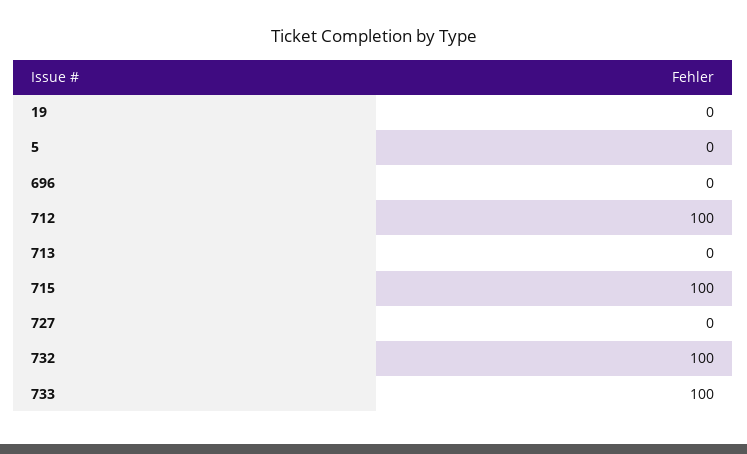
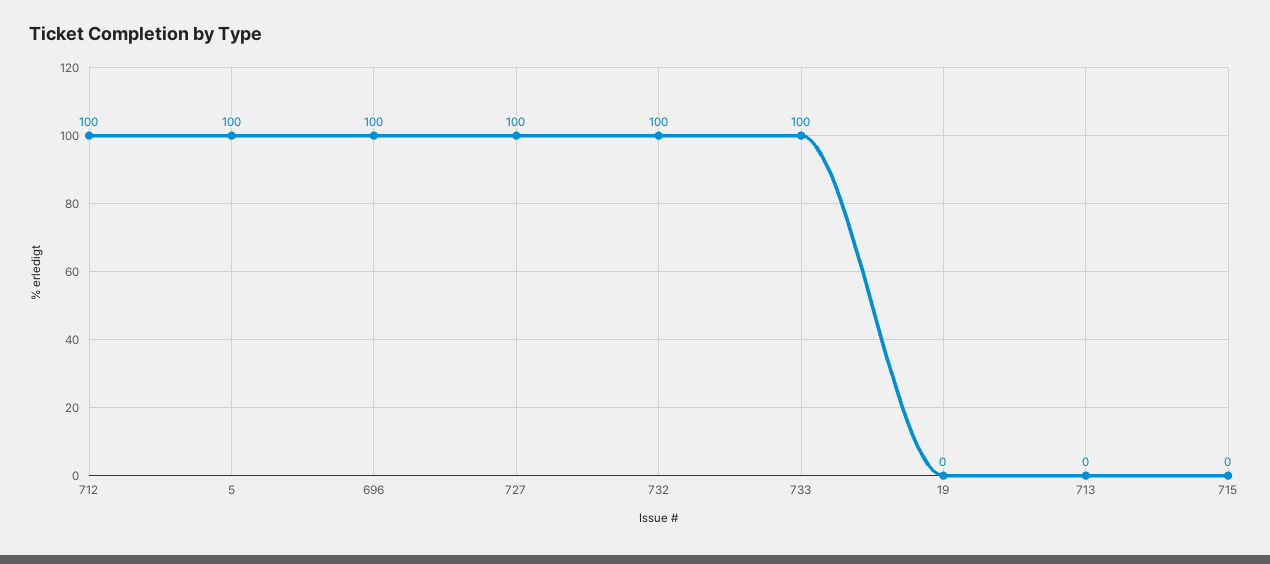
5: 0 -> 100
696: 0 -> 100
715: 100 -> 0
727: 0 -> 100

